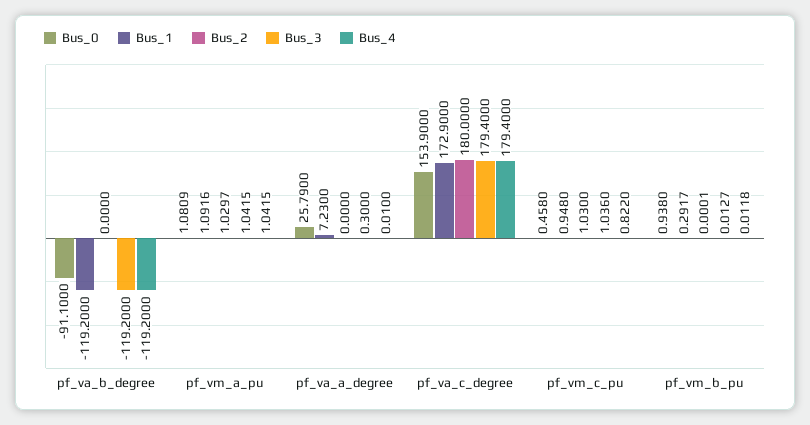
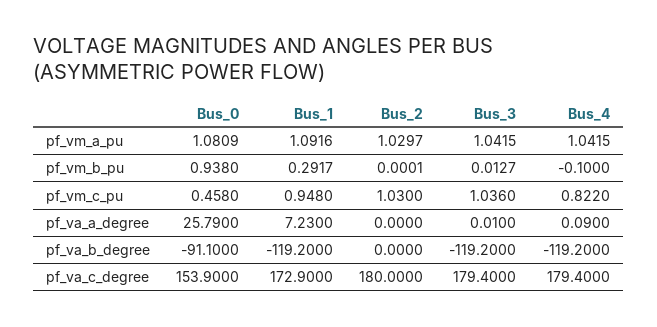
Bus_3, pf_va_a_degree: 0.3 -> 0.01
Bus_4, pf_va_a_degree: 0.01 -> 0.09
Bus_4, pf_vm_b_pu: 0.0118 -> -0.1

